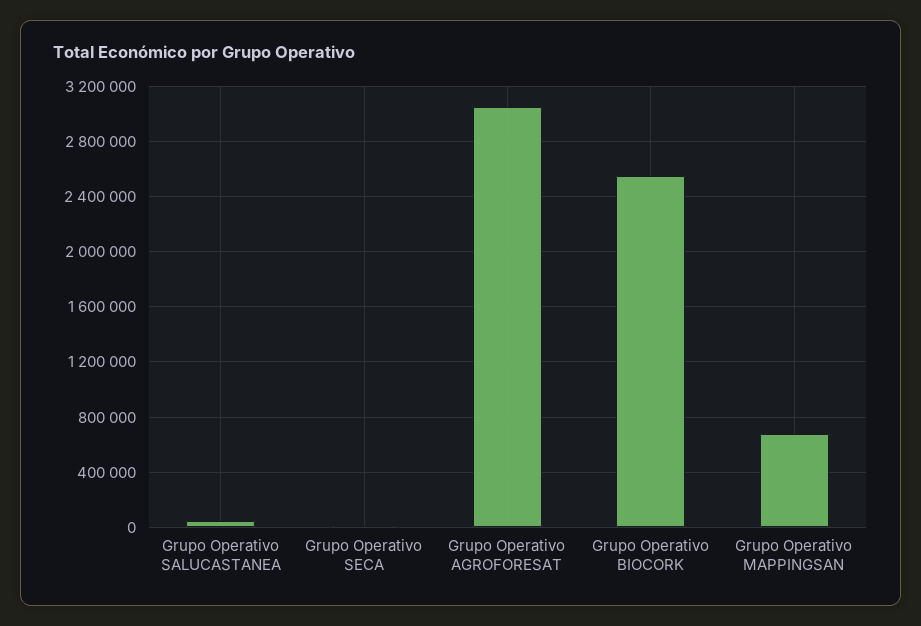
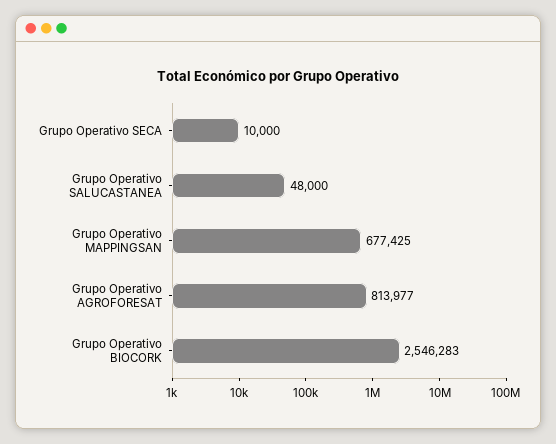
Grupo Operativo AGROFORESAT: 3050000 -> 813977

